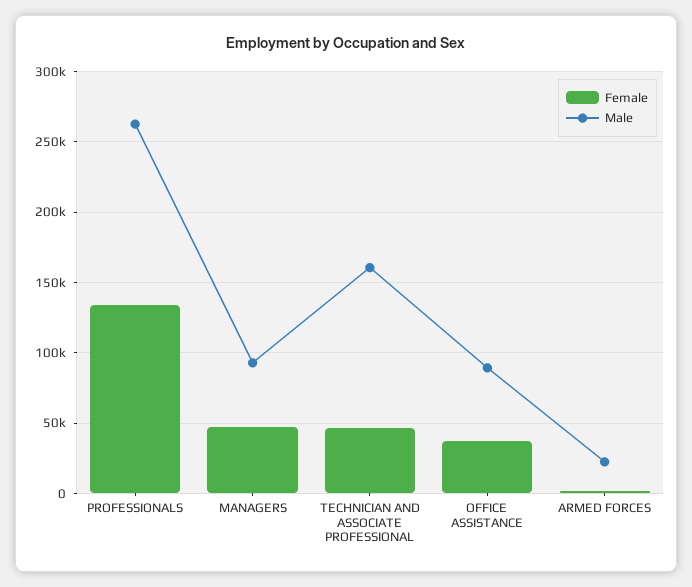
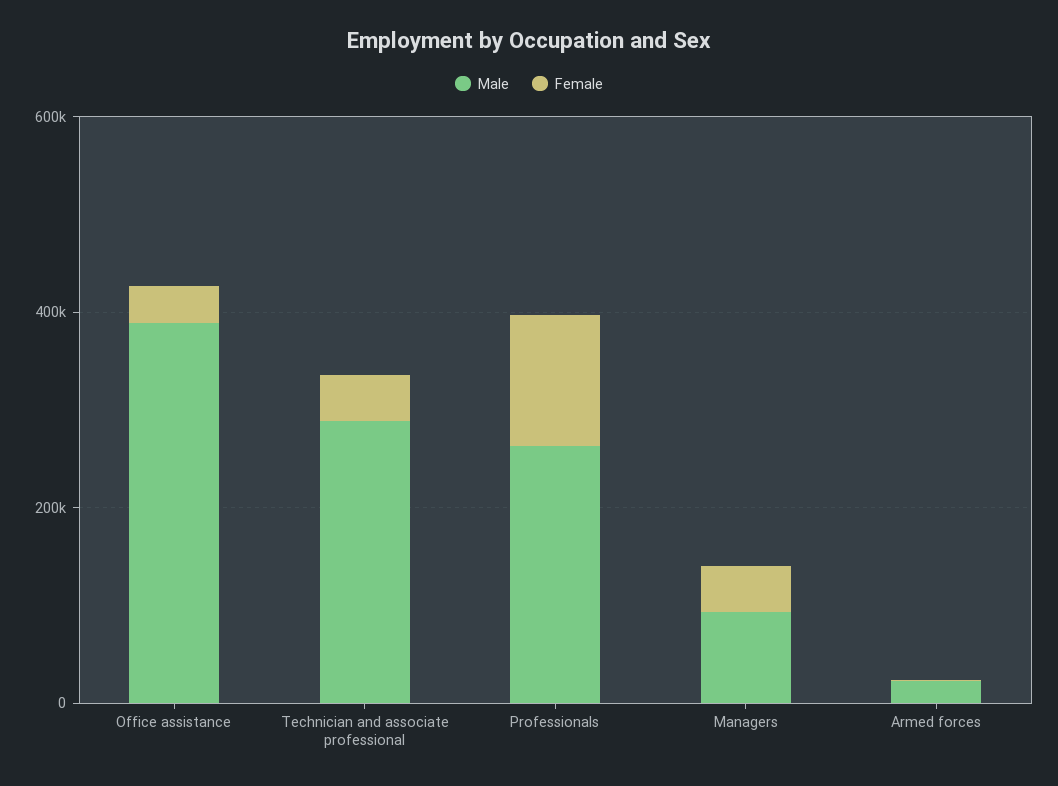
Male, TECHNICIAN AND ASSOCIATE PROFESSIONAL: 160000 -> 300000
Male, OFFICE ASSISTANCE: 90000 -> 400000

